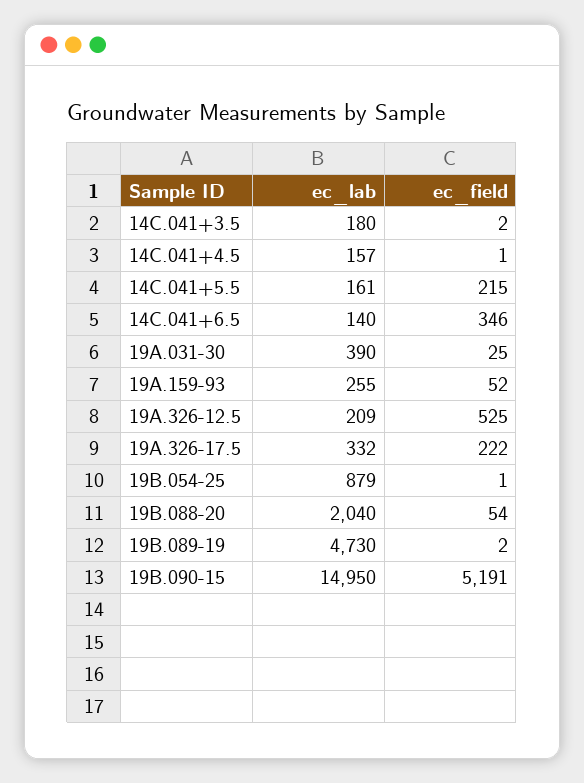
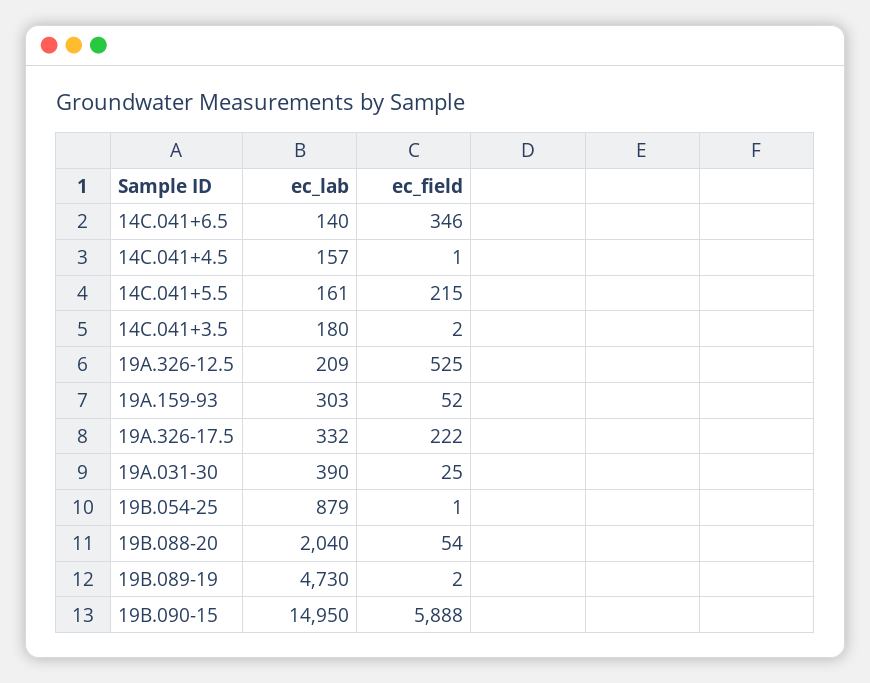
ec_lab, 19A.159-93: 255 -> 303
ec_field, 19B.090-15: 5191 -> 5888

